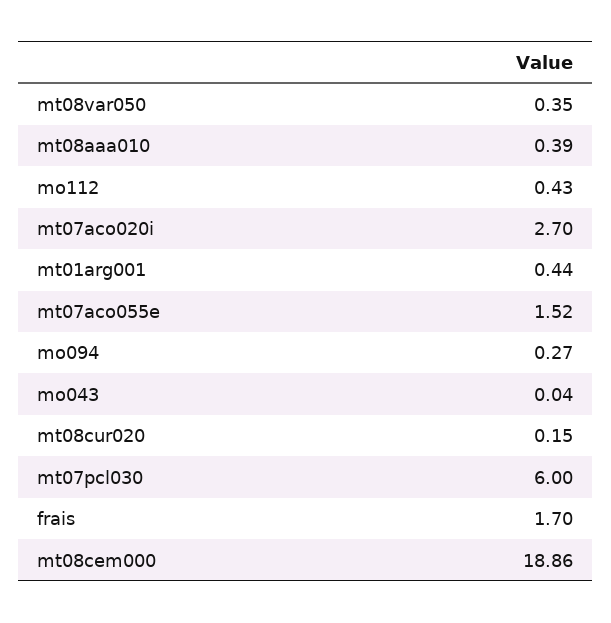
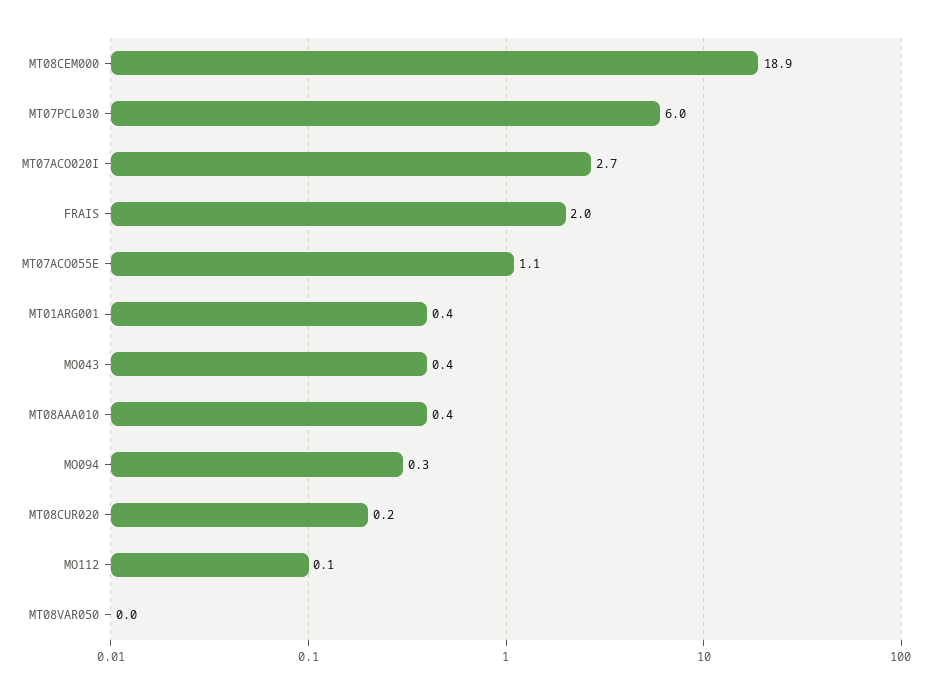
mt08var050: 0.35 -> 0
mo112: 0.43 -> 0.1
mt07aco055e: 1.52 -> 1.1
mo043: 0.04 -> 0.4
frais: 1.7 -> 2

